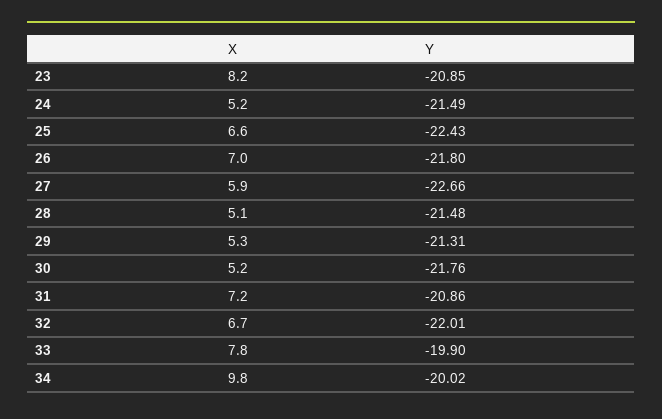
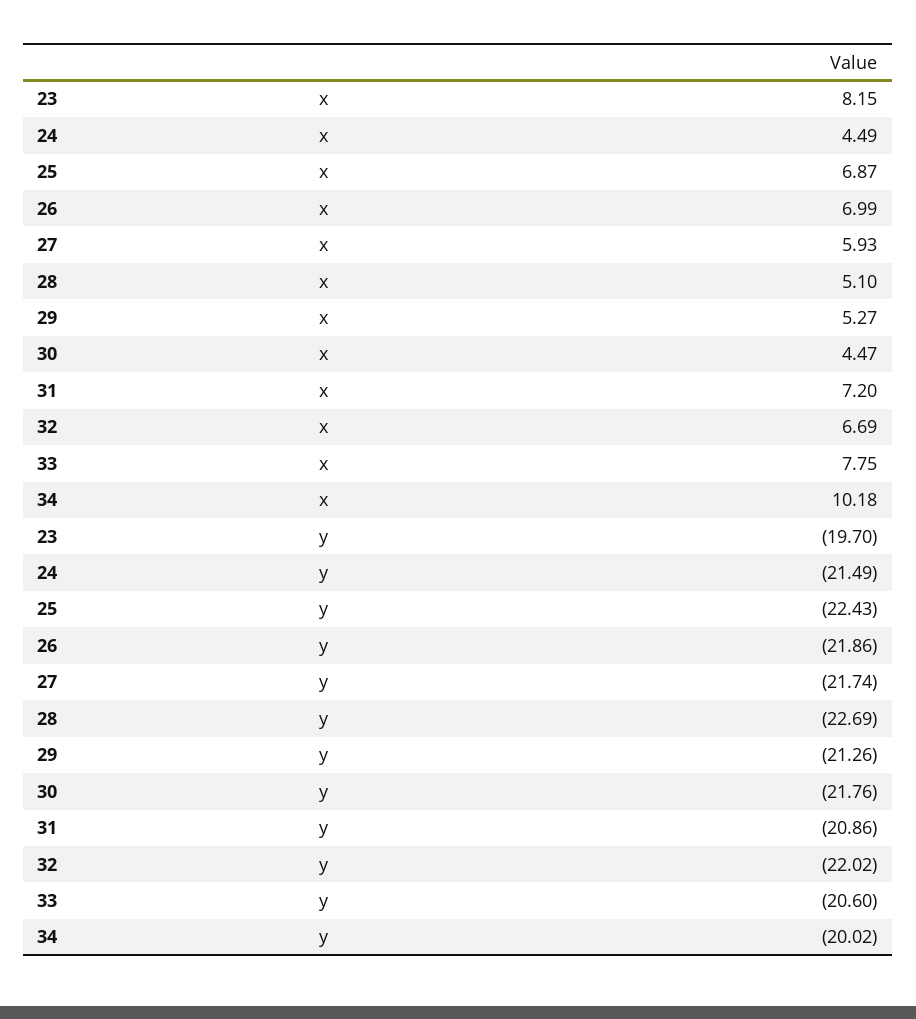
Y, 23: -20.85 -> -19.7
X, 24: 5.2 -> 4.49
X, 25: 6.6 -> 6.87
Y, 26: -21.8 -> -21.86
Y, 27: -22.66 -> -21.74
Y, 28: -21.48 -> -22.69
Y, 29: -21.31 -> -21.26
X, 30: 5.2 -> 4.47
Y, 32: -22.01 -> -22.02
Y, 33: -19.9 -> -20.6
X, 34: 9.8 -> 10.18

